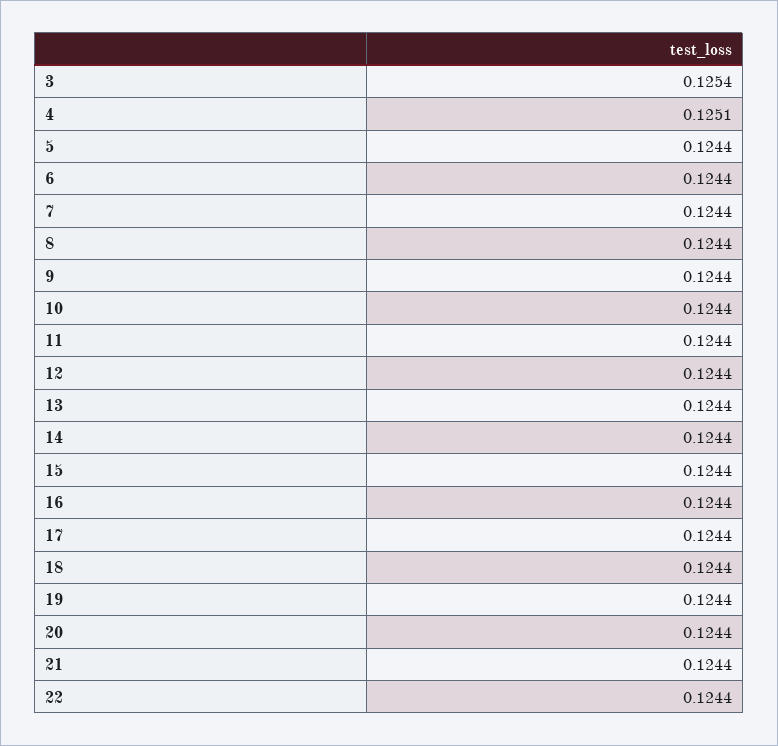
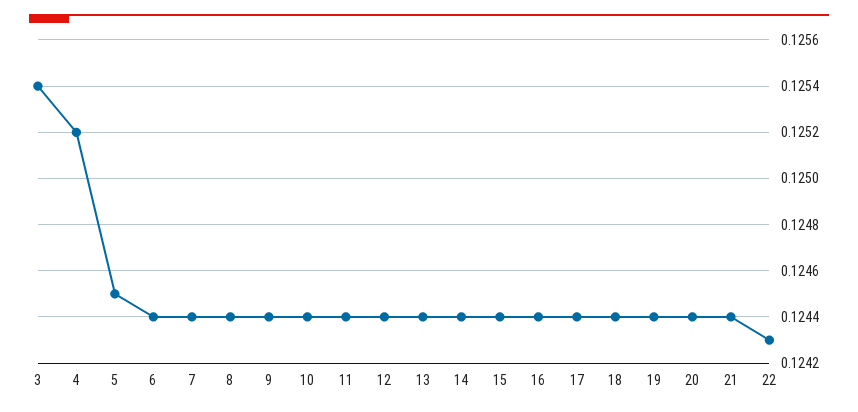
4: 0.1251 -> 0.1252
5: 0.1244 -> 0.1245
22: 0.1244 -> 0.1243

